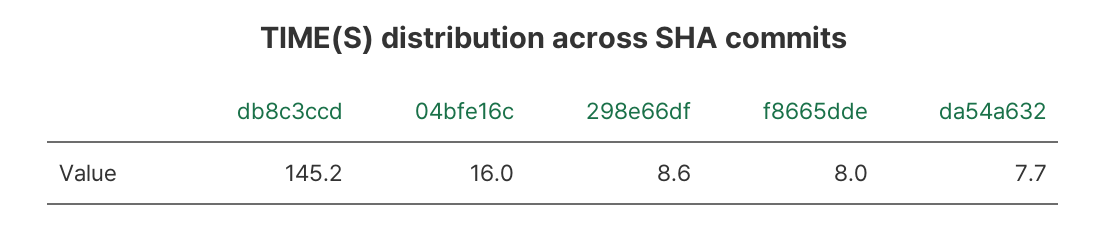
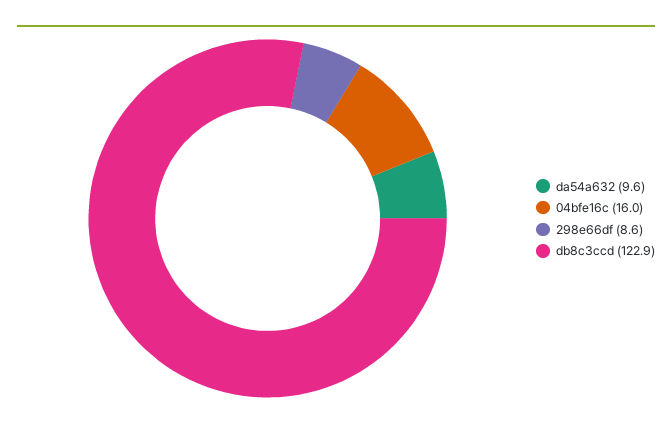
db8c3ccd: 145.2 -> 122.9
f8665dde: 8 -> none
da54a632: 7.7 -> 9.6

